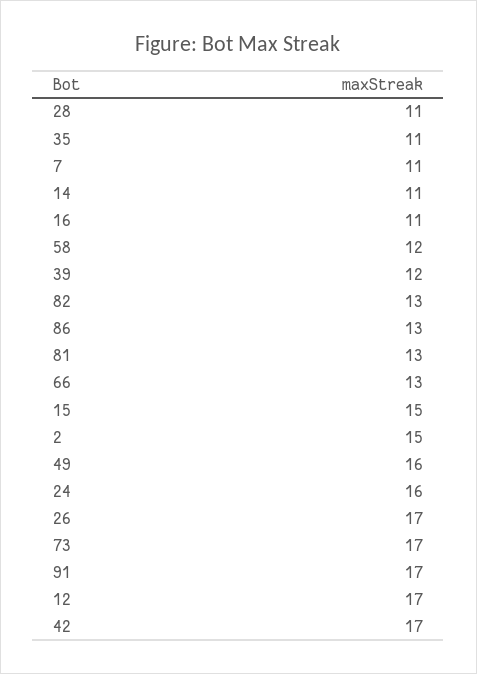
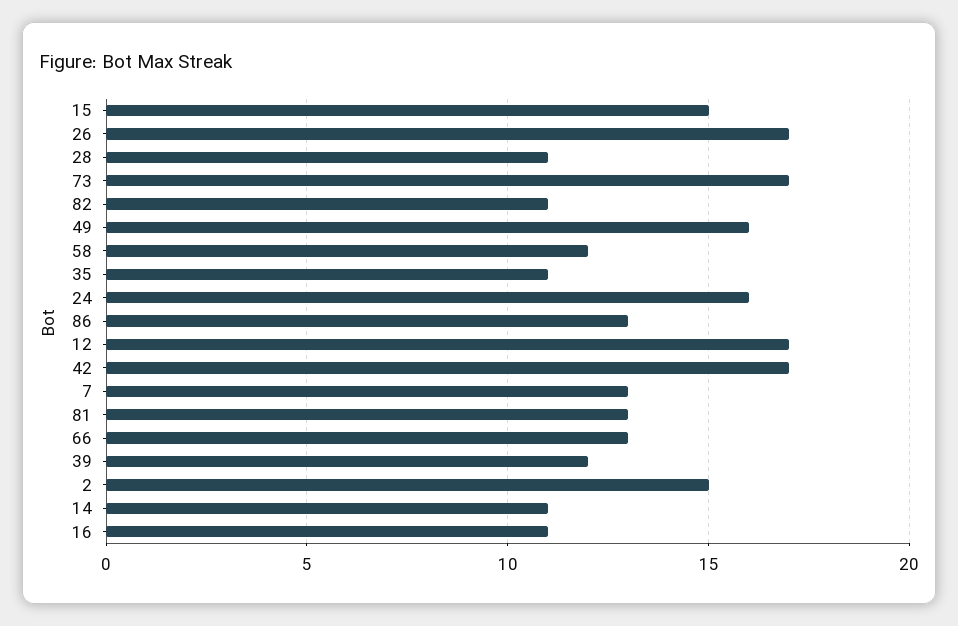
7: 11 -> 13
82: 13 -> 11
91: 17 -> none

